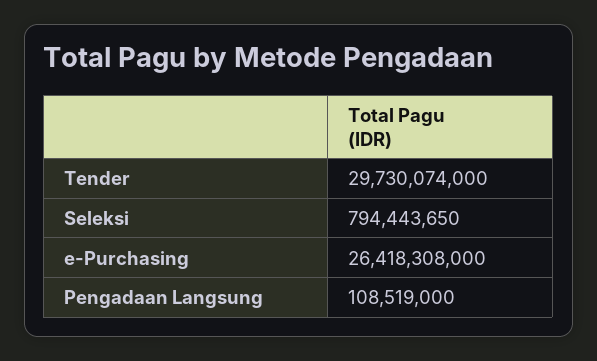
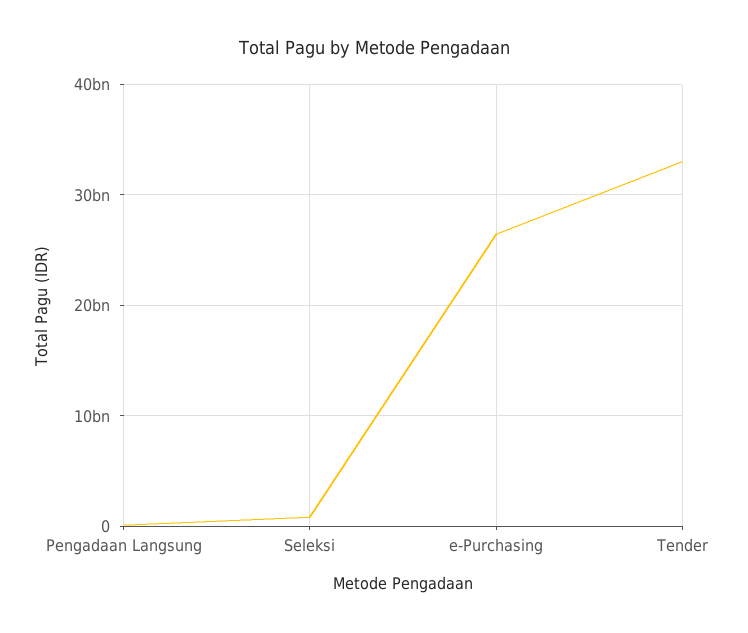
Tender: 29730074000 -> 33000000000

